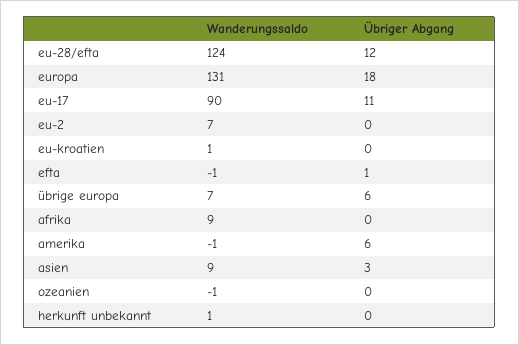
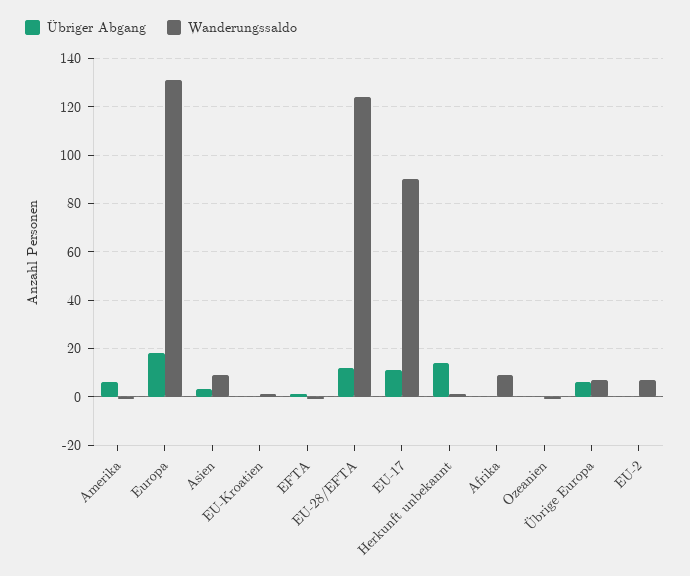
Übriger Abgang, herkunft unbekannt: 0 -> 15

